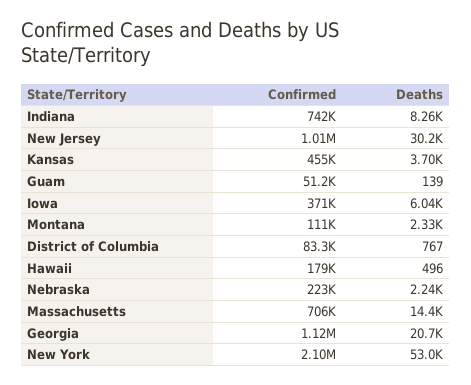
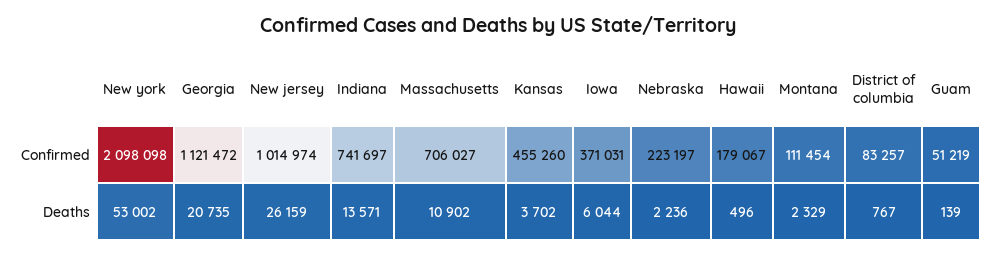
Deaths, Indiana: 8260 -> 13571
Deaths, New Jersey: 30200 -> 26159
Deaths, Massachusetts: 14400 -> 10902

